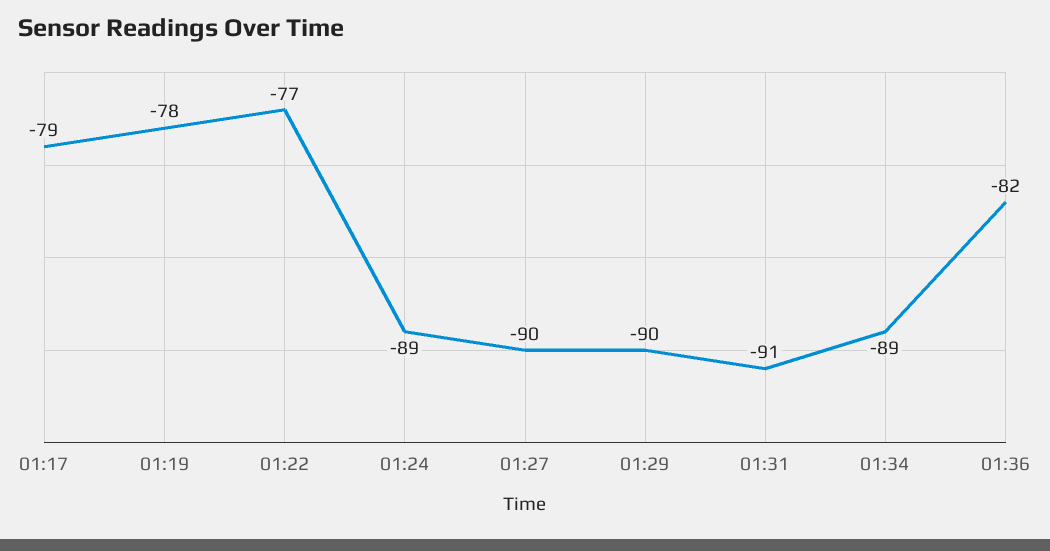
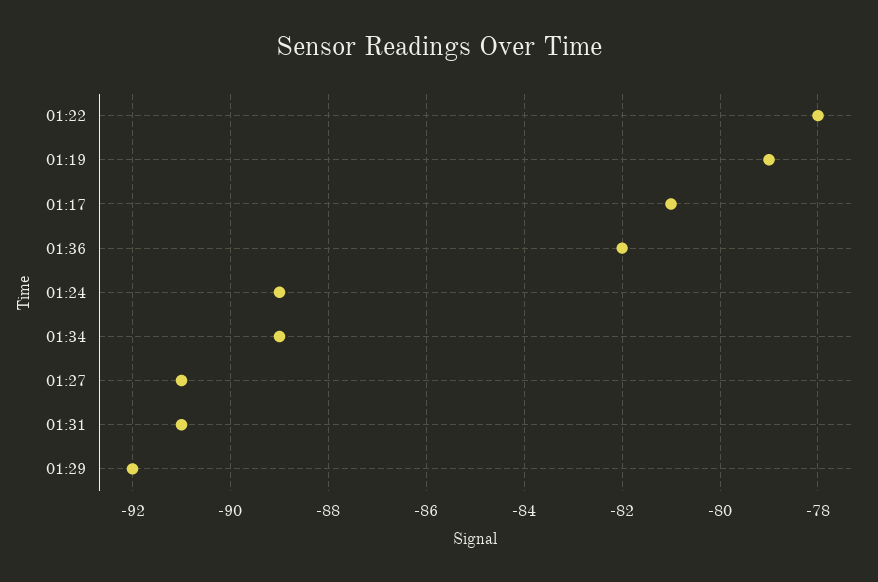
01:17: -79 -> -81
01:19: -78 -> -79
01:22: -77 -> -78
01:27: -90 -> -91
01:29: -90 -> -92

